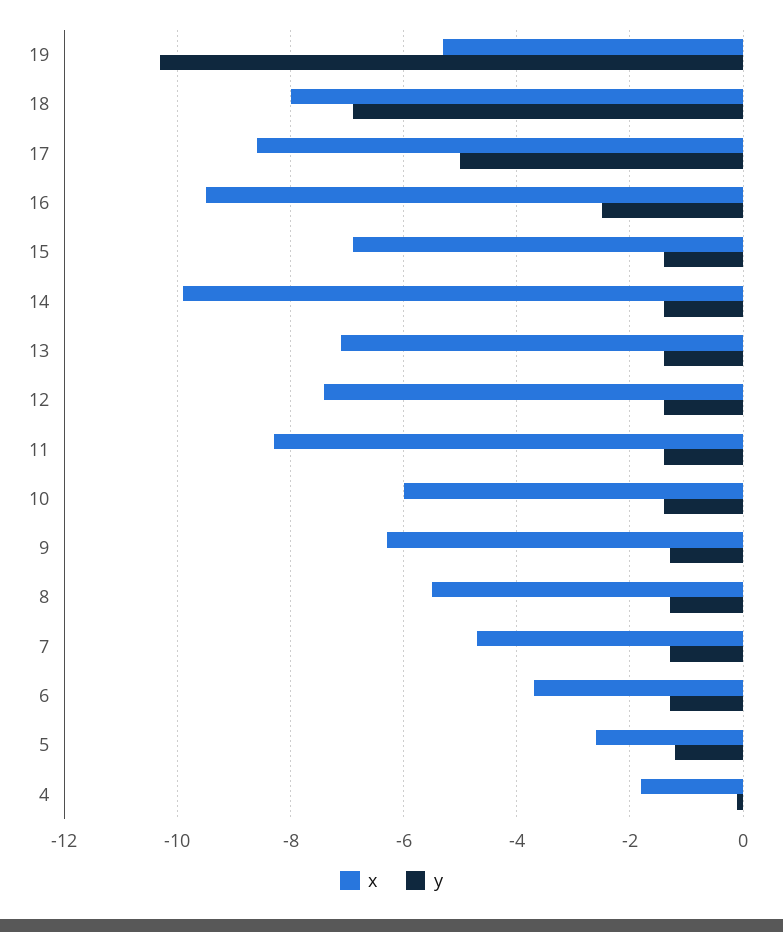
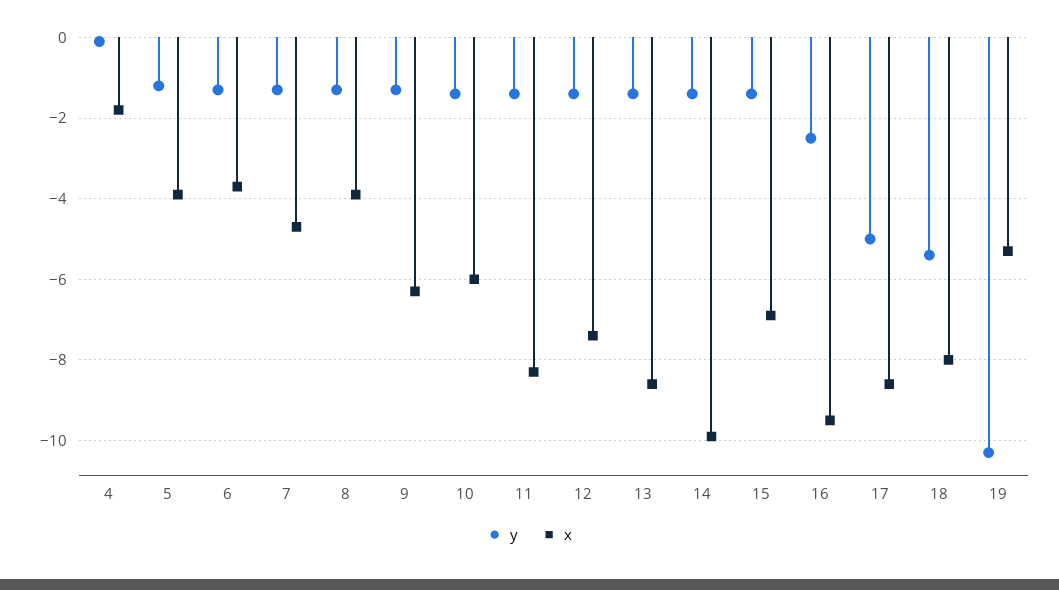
y, 18: -7 -> -5.5
x, 13: -7 -> -8.5
x, 8: -5.5 -> -4
x, 5: -2.5 -> -4

